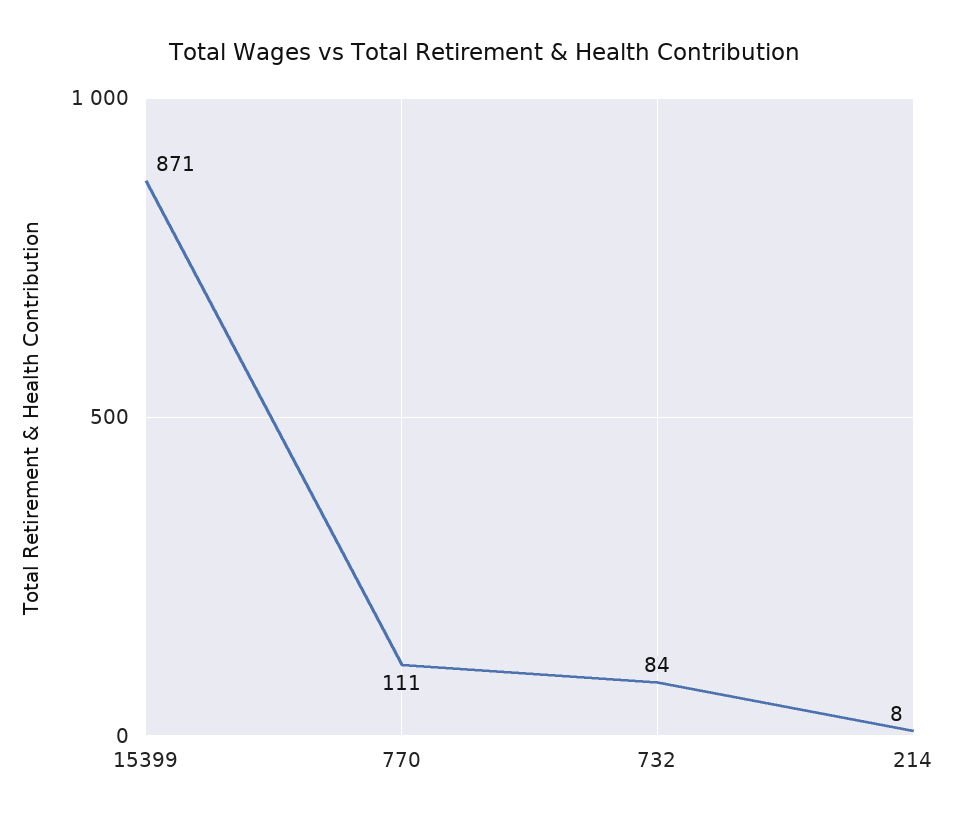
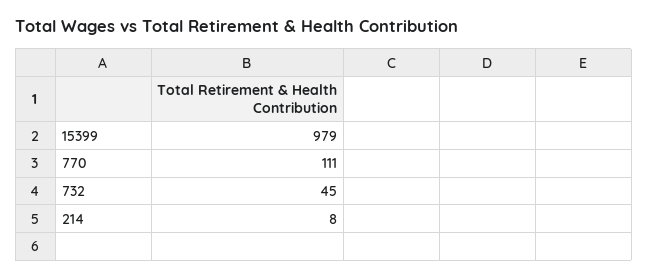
15399: 871 -> 979
732: 84 -> 45

